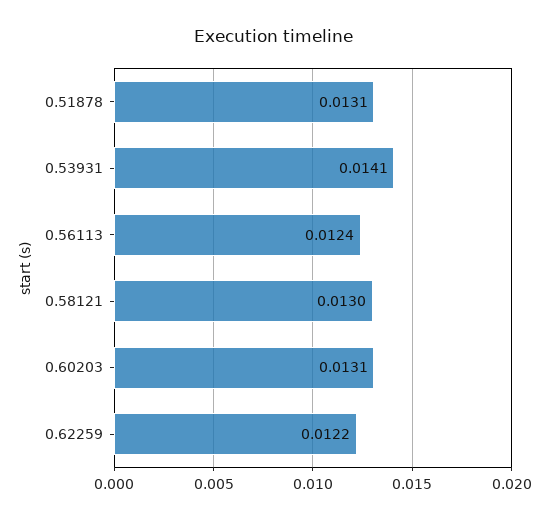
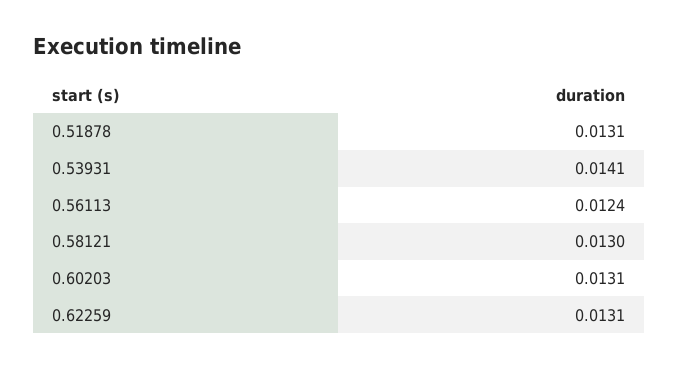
0.62259: 0.0122 -> 0.0131

